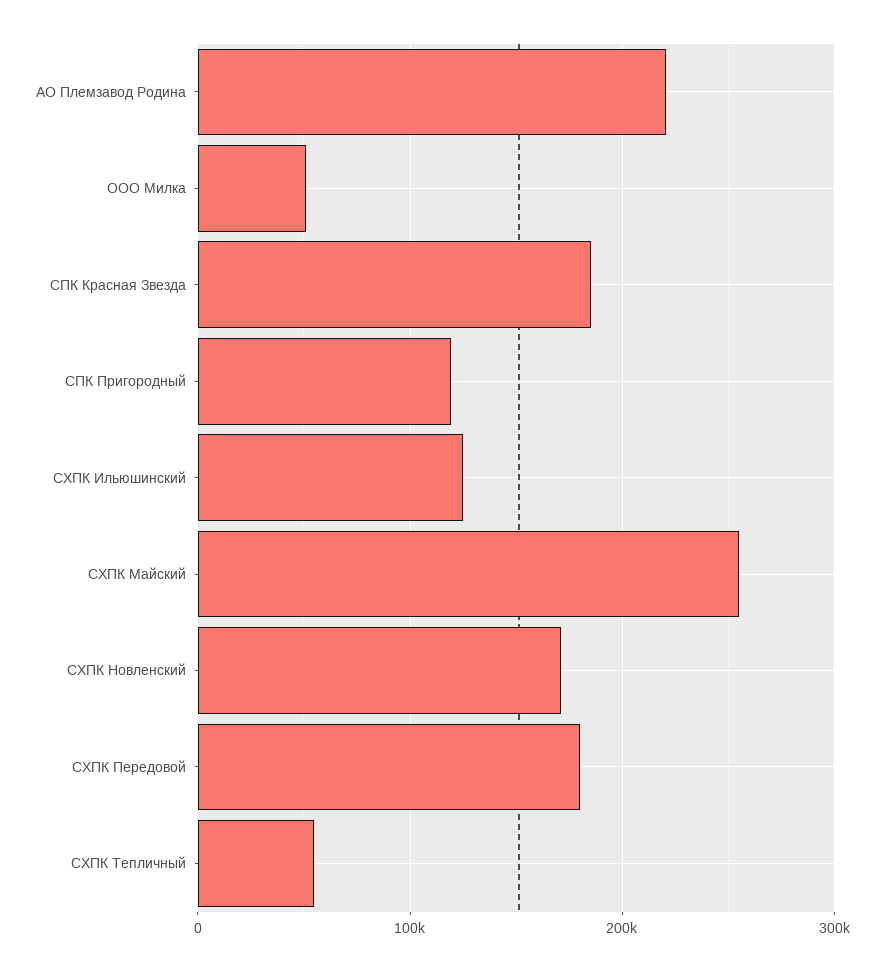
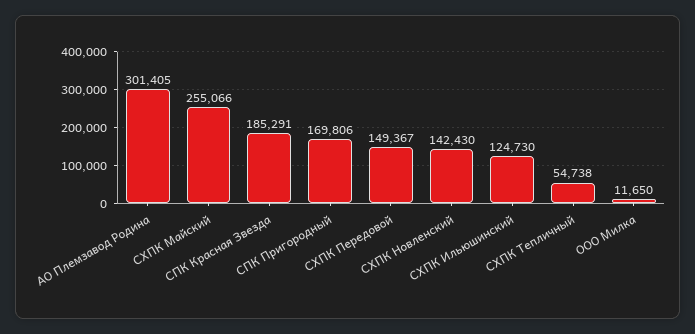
АО Племзавод Родина: 220000 -> 301405
ООО Милка: 50000 -> 11650
СПК Пригородный: 120000 -> 169806
СХПК Новленский: 170000 -> 142430
СХПК Передовой: 180000 -> 149367

